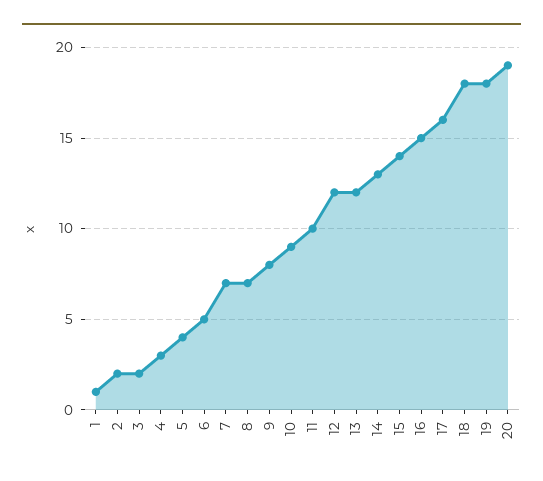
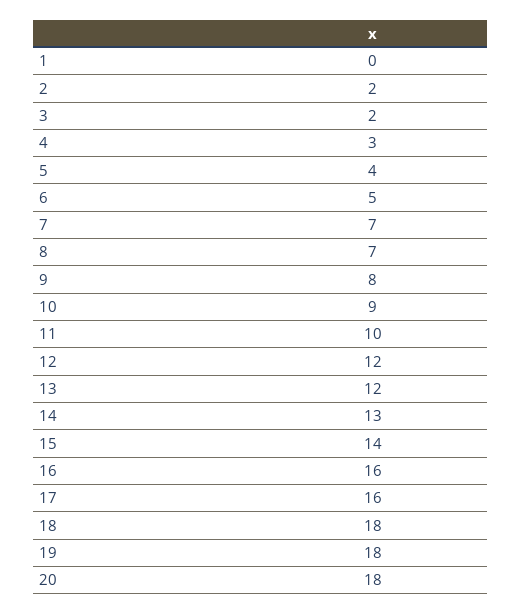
1: 1 -> 0
16: 15 -> 16
20: 19 -> 18

